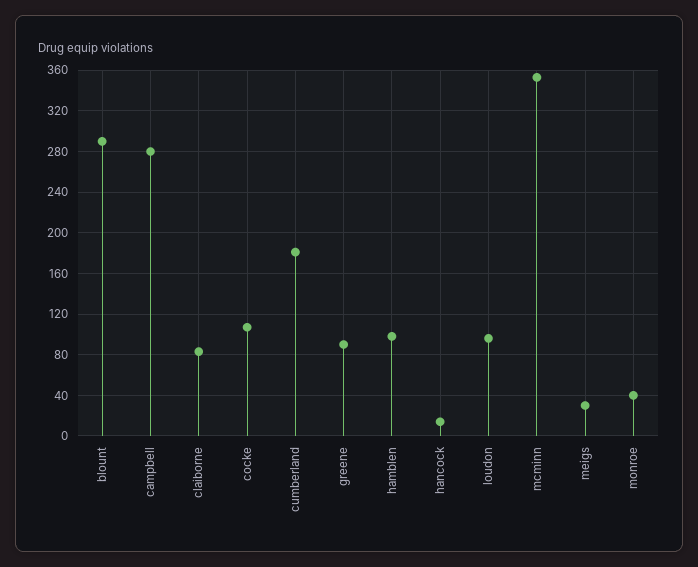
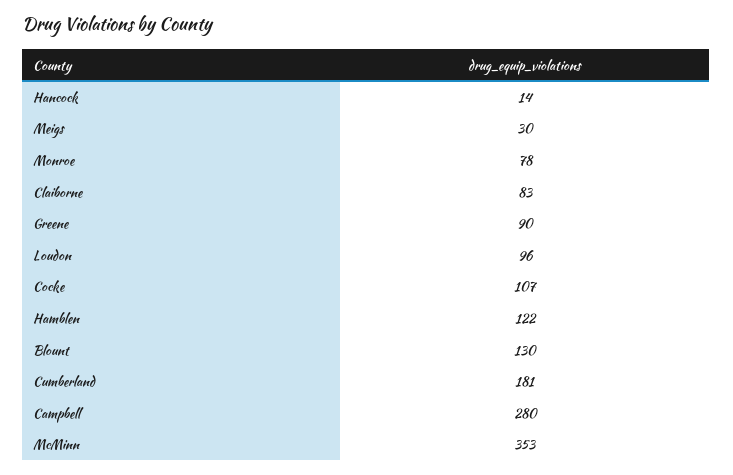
blount: 290 -> 130
hamblen: 100 -> 122
monroe: 40 -> 78

